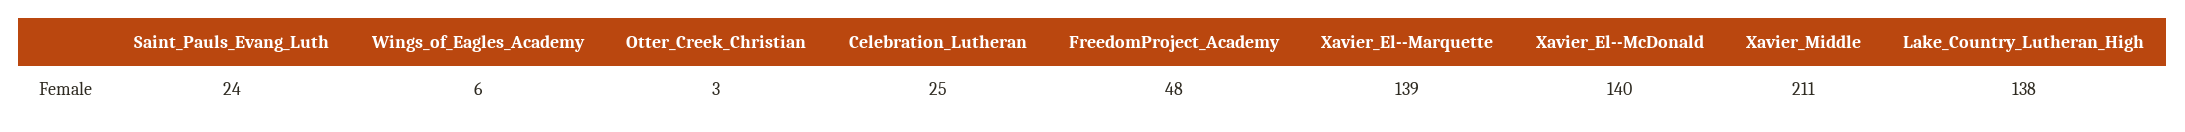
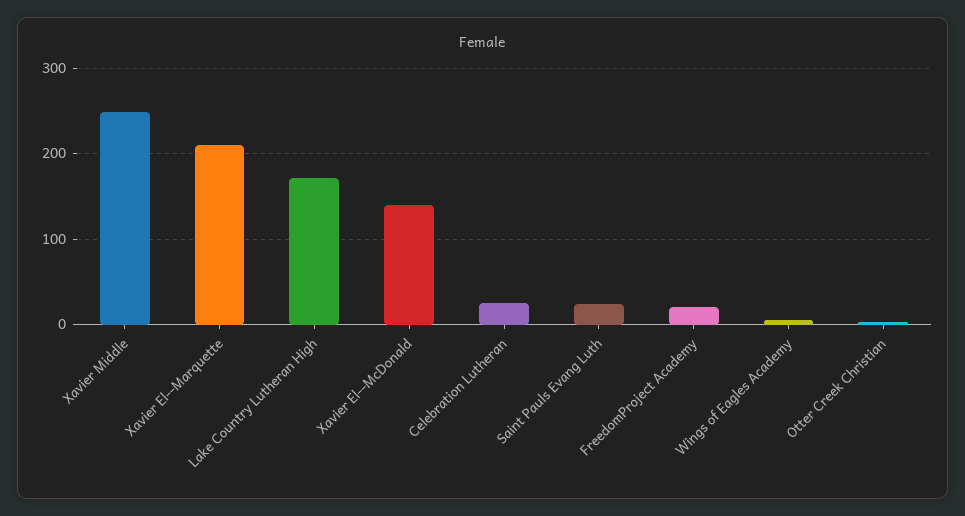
FreedomProject_Academy: 48 -> 20
Xavier_El--Marquette: 139 -> 210
Xavier_Middle: 211 -> 250
Lake_Country_Lutheran_High: 138 -> 170

